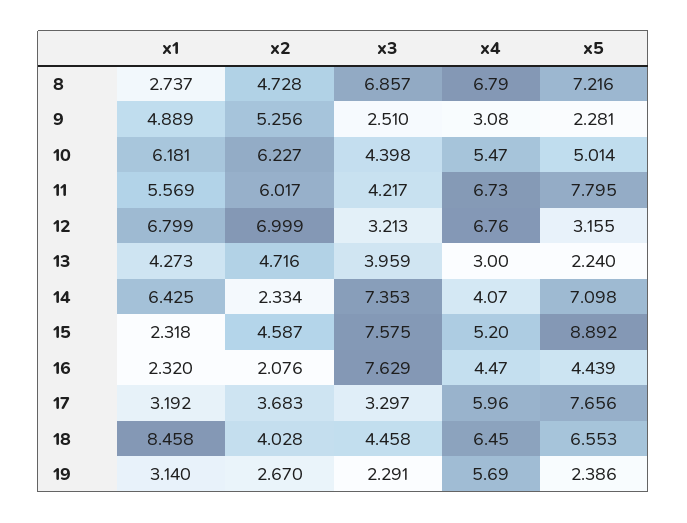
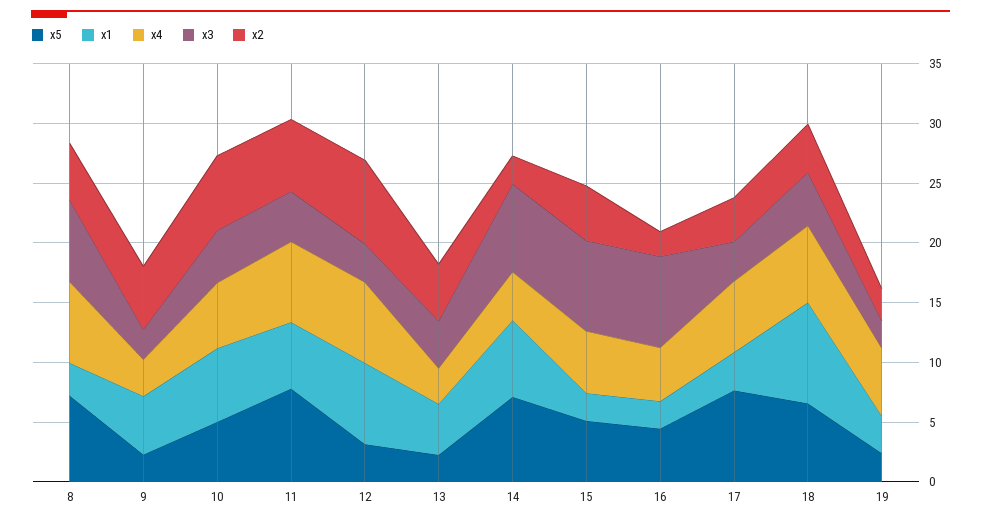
x5, 15: 8.892 -> 5

